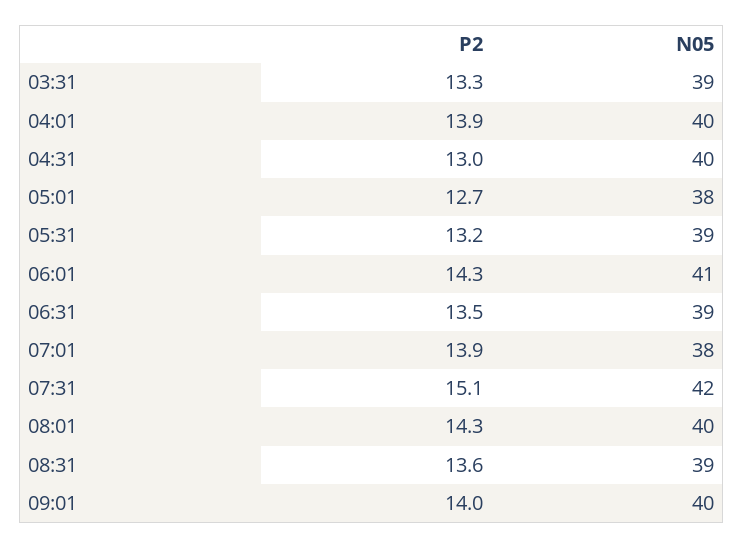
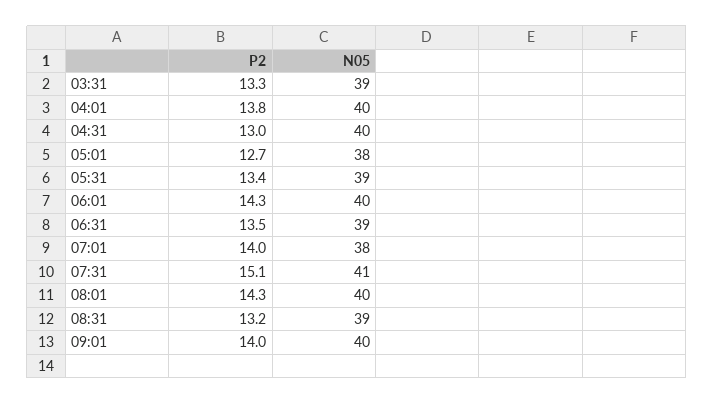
P2, 04:01: 13.9 -> 13.8
P2, 05:31: 13.2 -> 13.4
N05, 06:01: 41 -> 40
P2, 07:01: 13.9 -> 14
N05, 07:31: 42 -> 41
P2, 08:31: 13.6 -> 13.2

